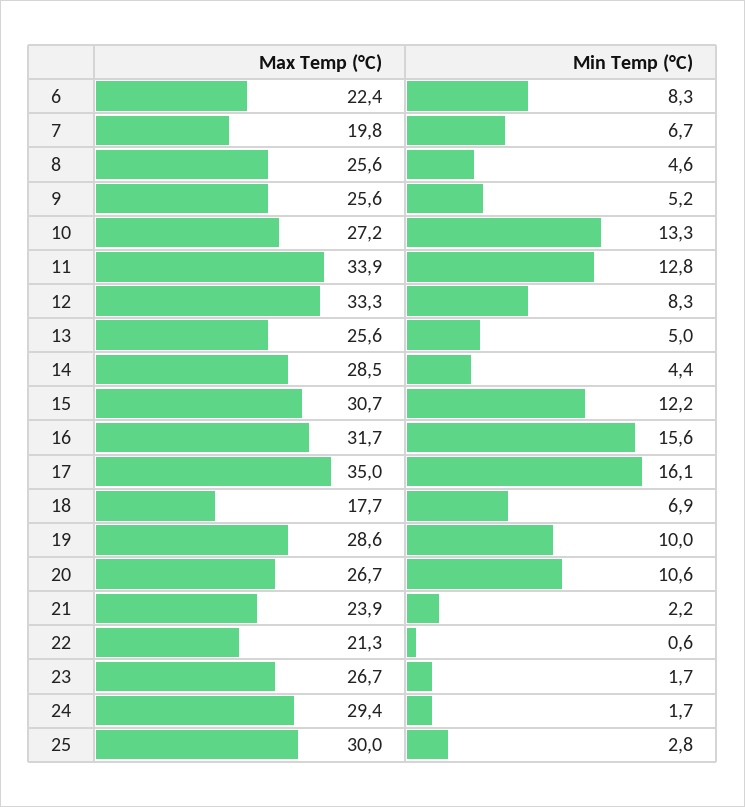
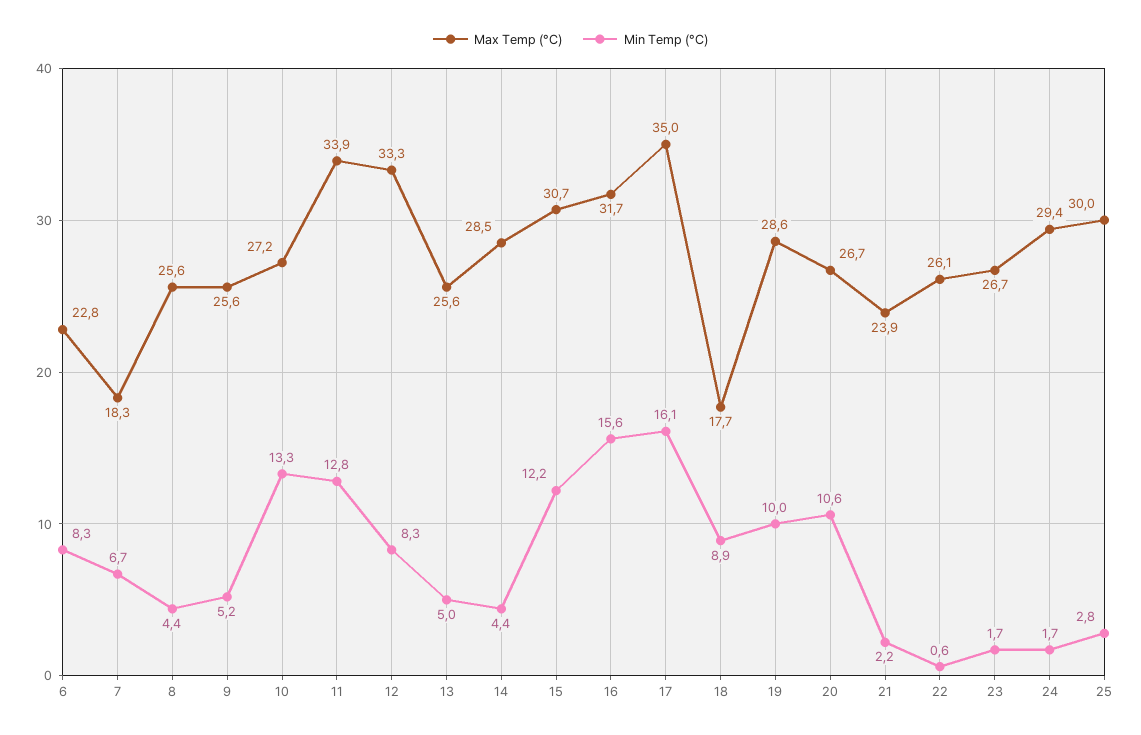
Max Temp (°C), 6: 22.4 -> 22.8
Max Temp (°C), 7: 19.8 -> 18.3
Min Temp (°C), 8: 4.6 -> 4.4
Min Temp (°C), 18: 6.9 -> 8.9
Max Temp (°C), 22: 21.3 -> 26.1

